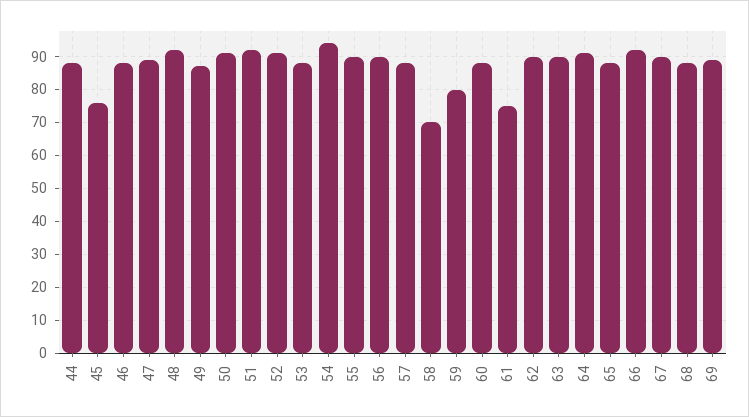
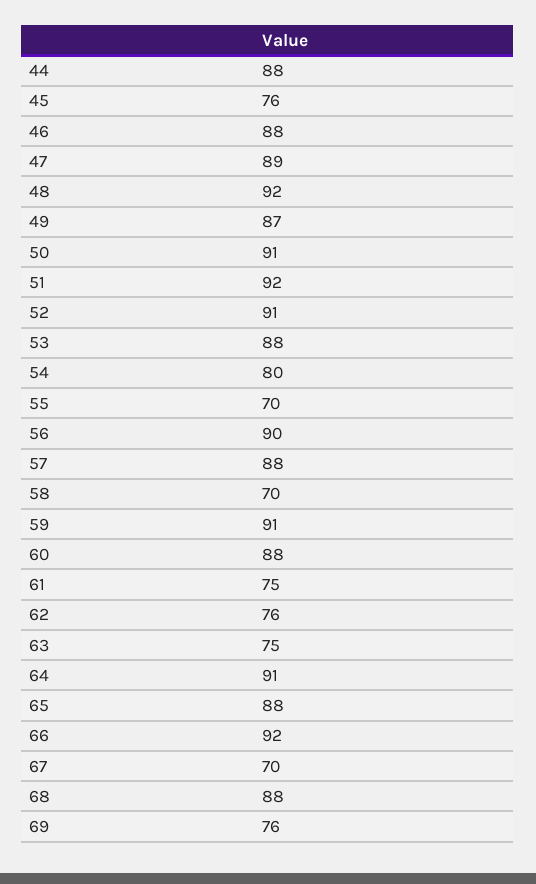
54: 95 -> 80
55: 90 -> 70
59: 80 -> 91
62: 90 -> 76
63: 90 -> 75
67: 90 -> 70
69: 90 -> 76

